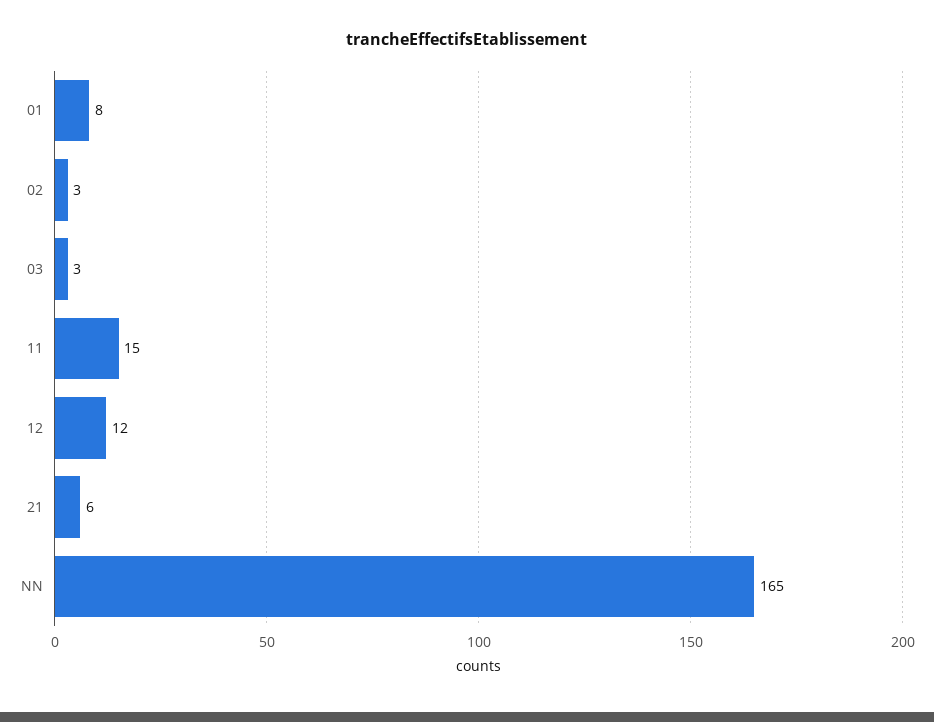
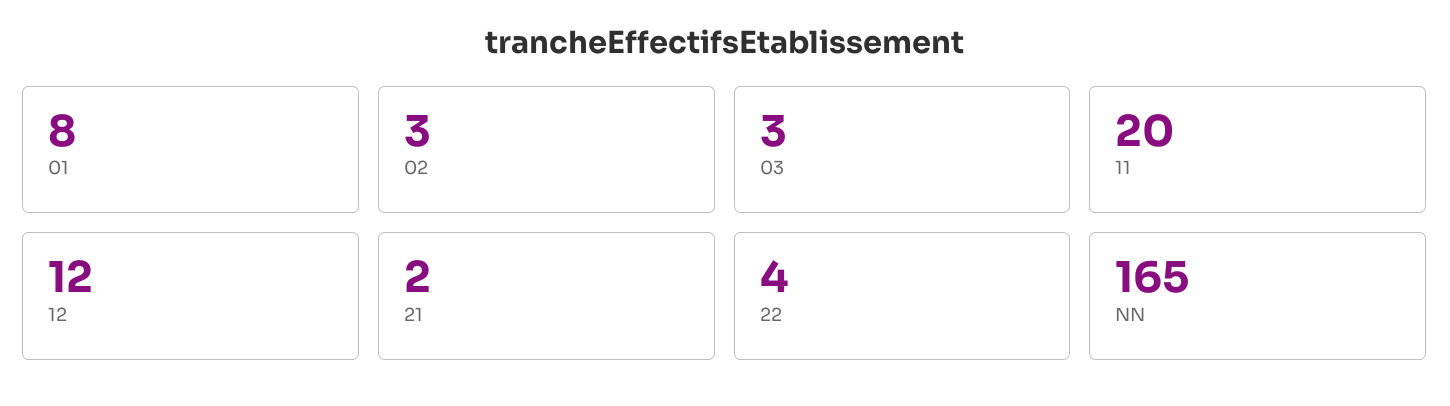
11: 15 -> 20
21: 6 -> 2
22: none -> 4

